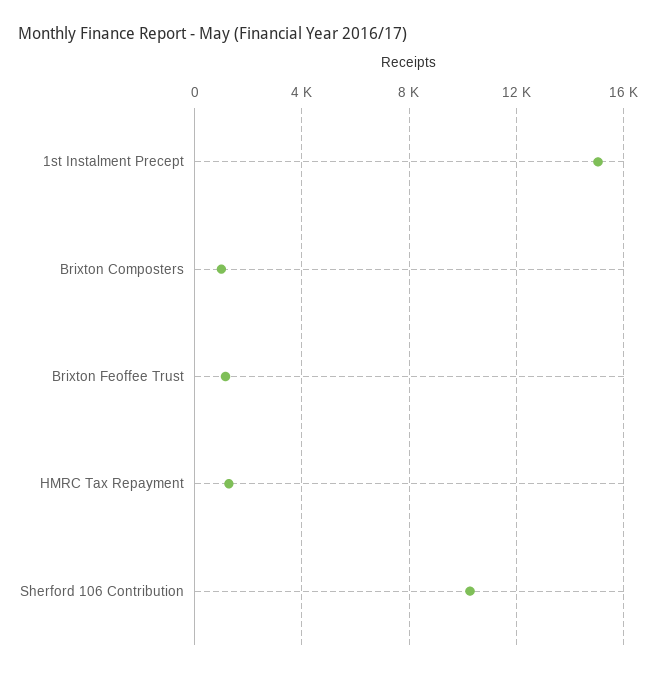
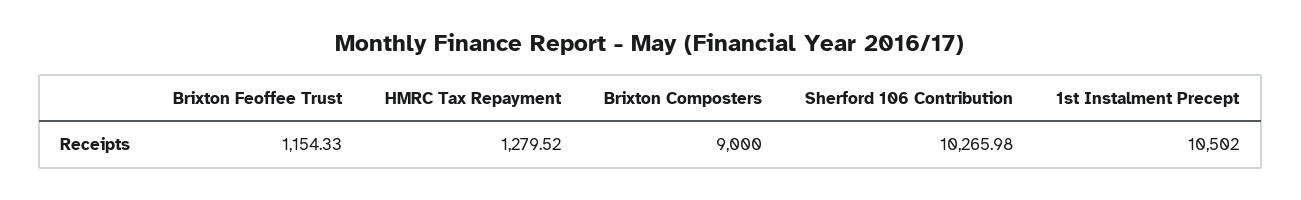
1st Instalment Precept: 15000 -> 10502
Brixton Composters: 1000 -> 9000

